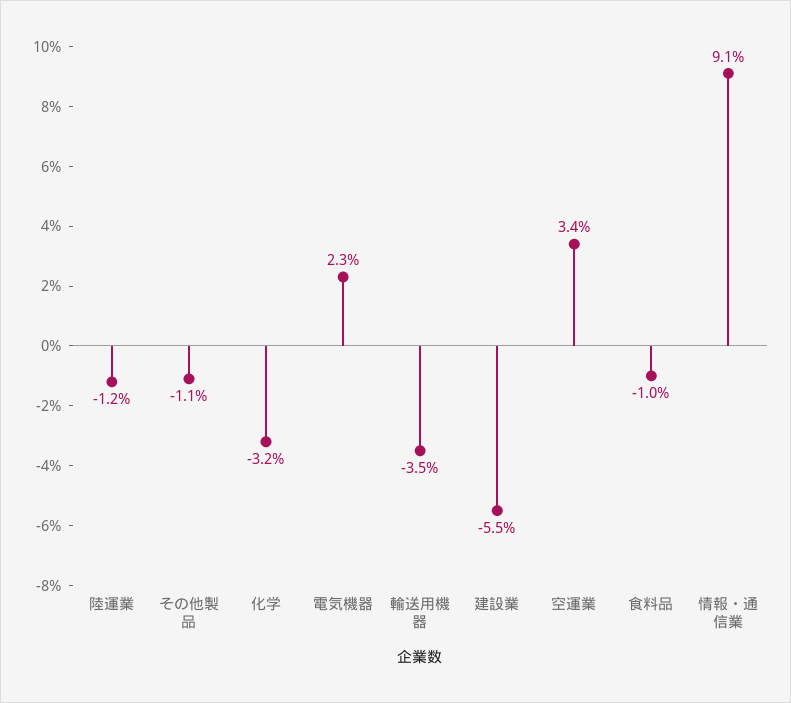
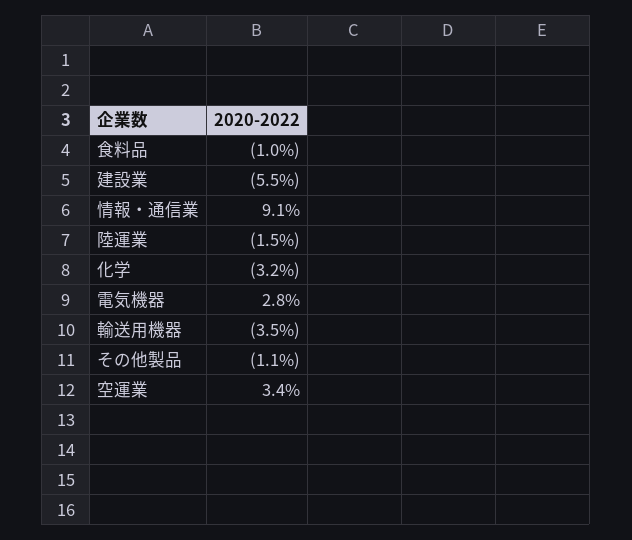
陸運業: -1.2 -> -1.5
電気機器: 2.3 -> 2.8

